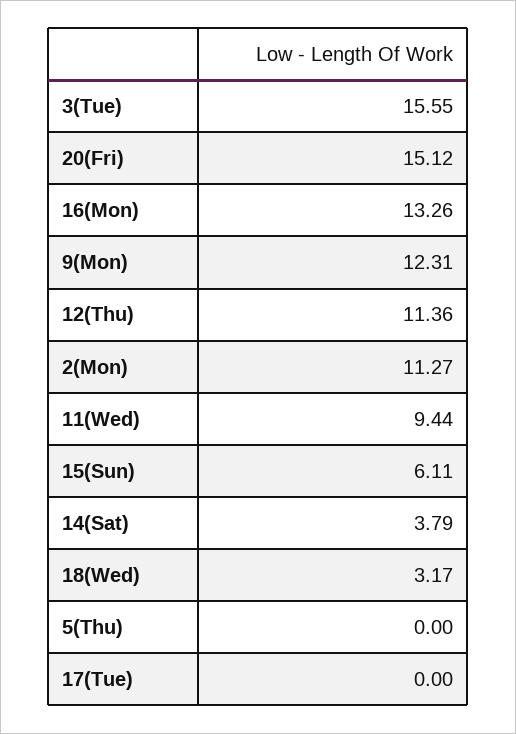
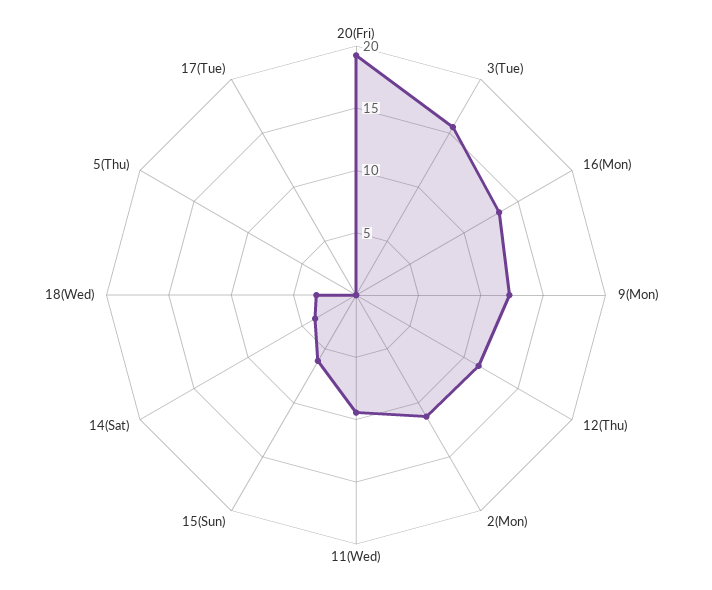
20(Fri): 15.12 -> 19

